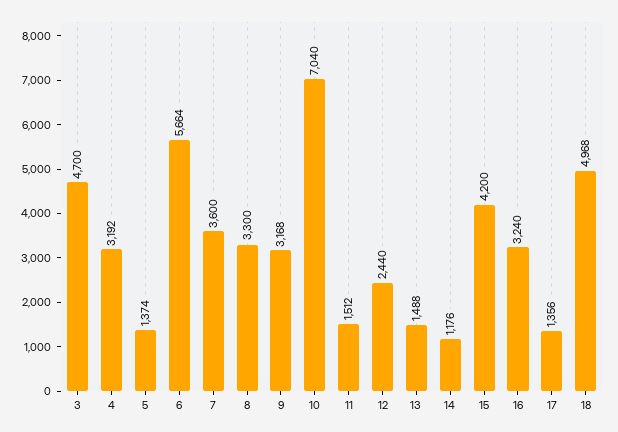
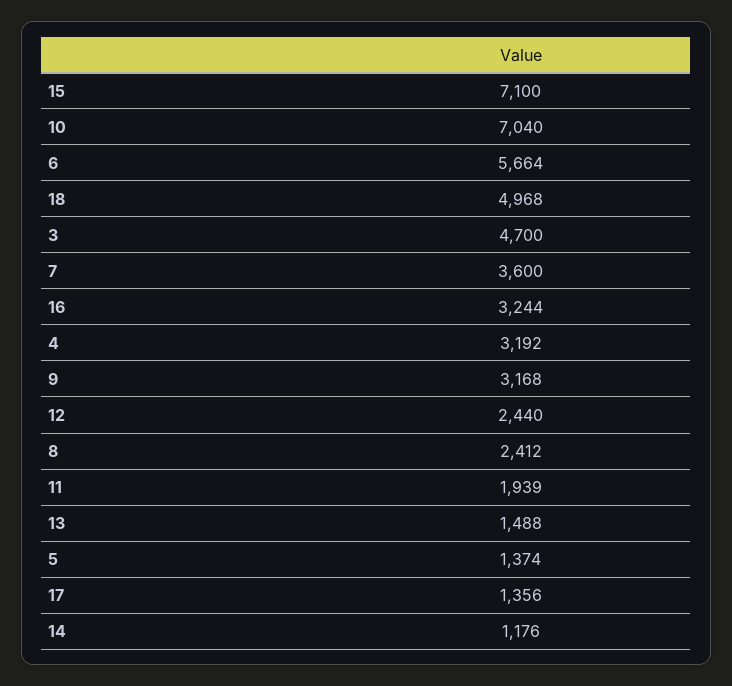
8: 3300 -> 2412
11: 1512 -> 1939
15: 4200 -> 7100
16: 3240 -> 3244

